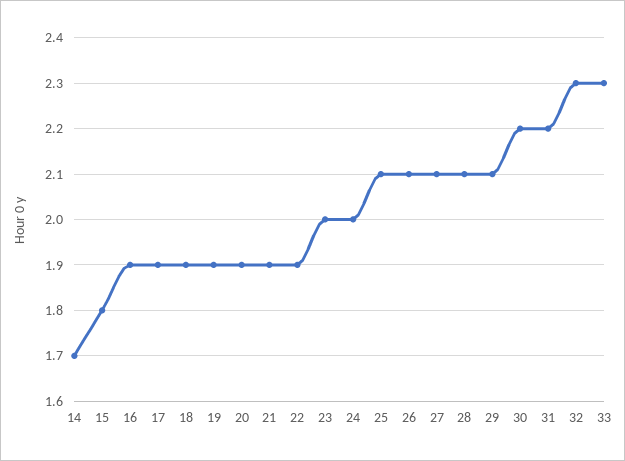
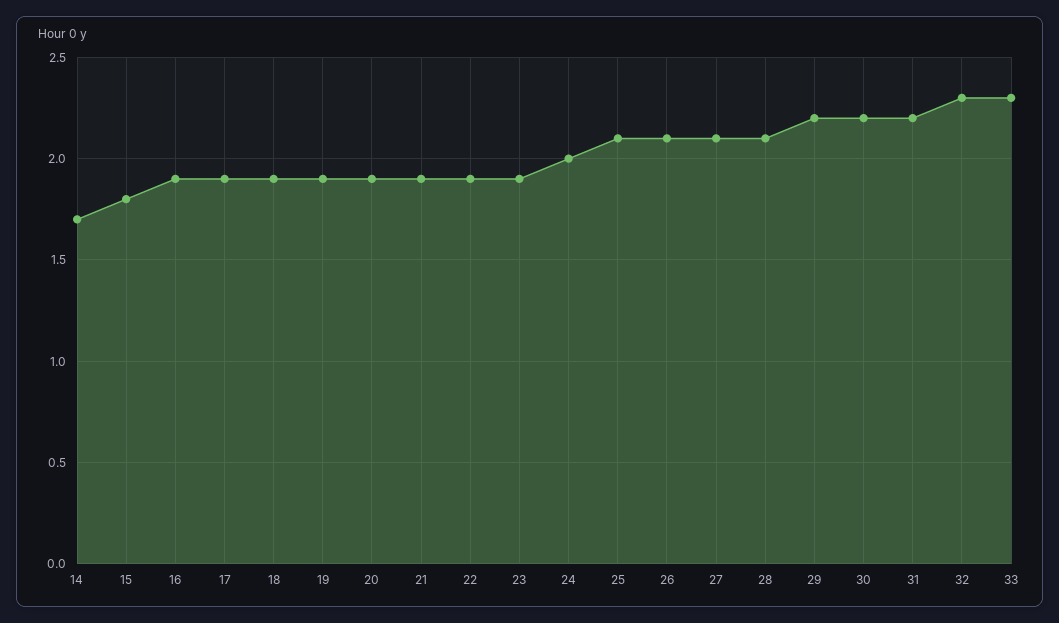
23: 2 -> 1.9
29: 2.1 -> 2.2

